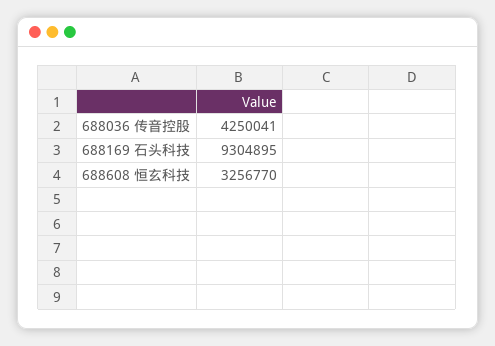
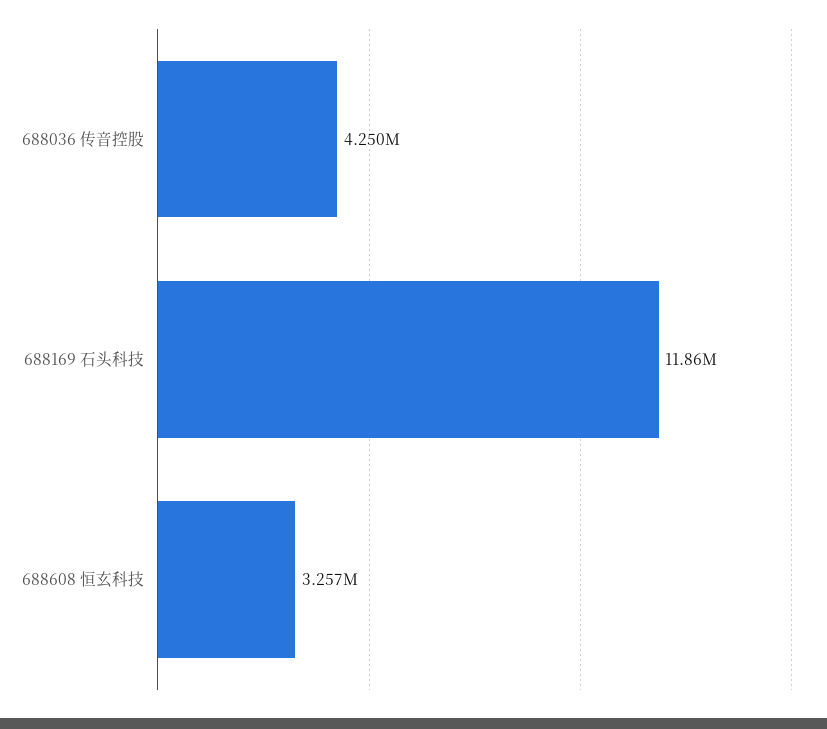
688169 石头科技: 9304895 -> 11860000

